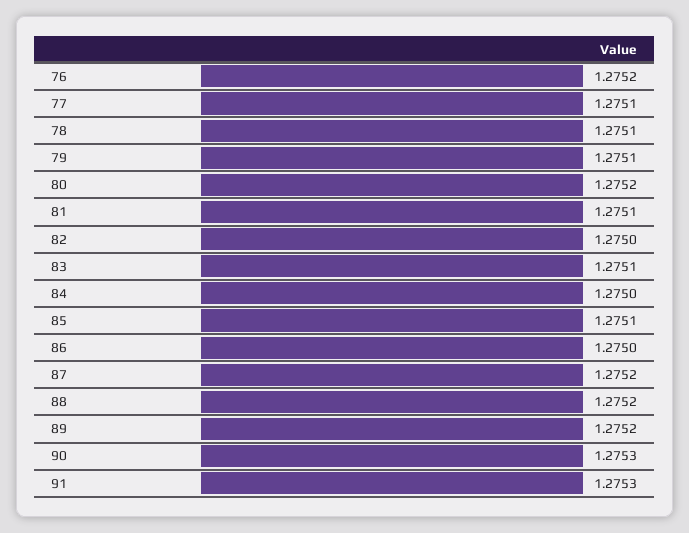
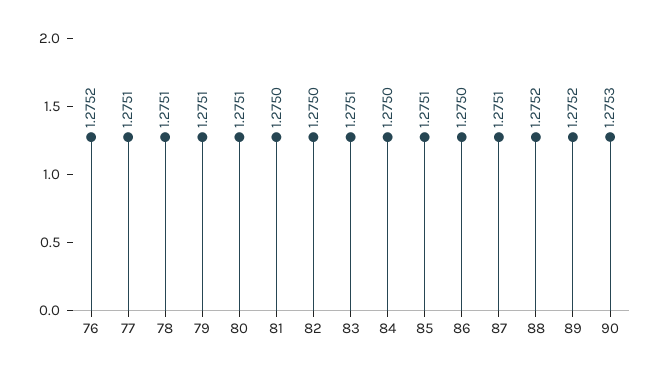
80: 1.2752 -> 1.2751
81: 1.2751 -> 1.275
87: 1.2752 -> 1.2751
91: 1.2753 -> none

